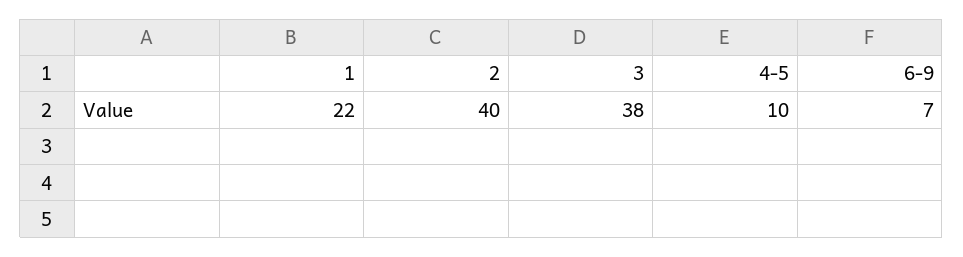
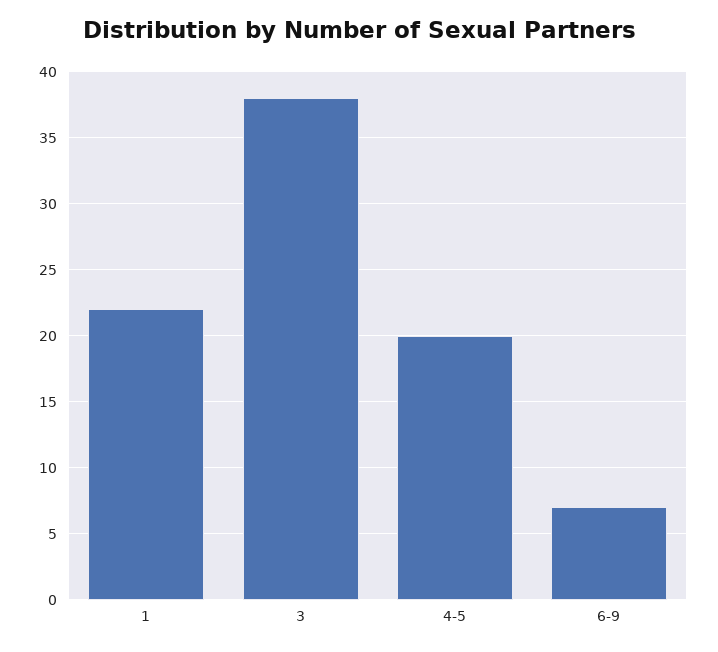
2: 40 -> none
4-5: 10 -> 20

